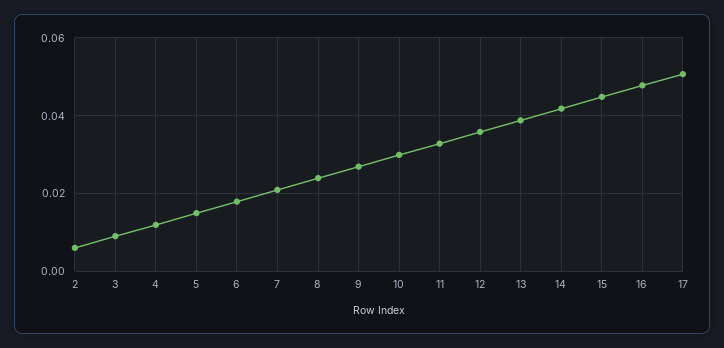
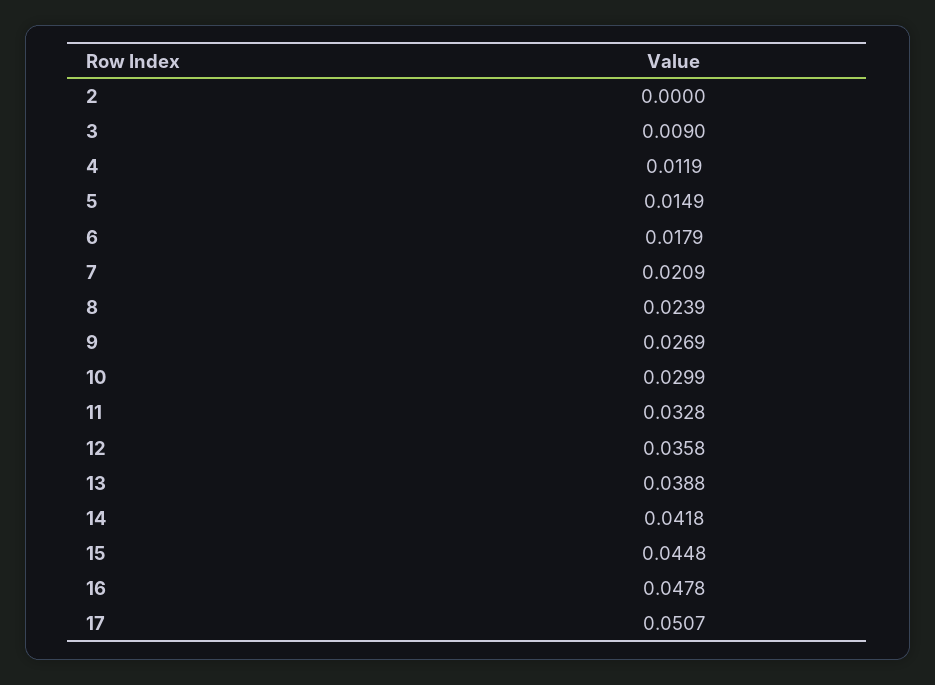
2: 0.006 -> 0

